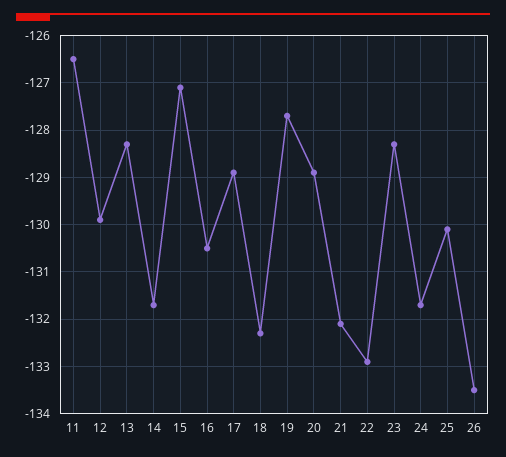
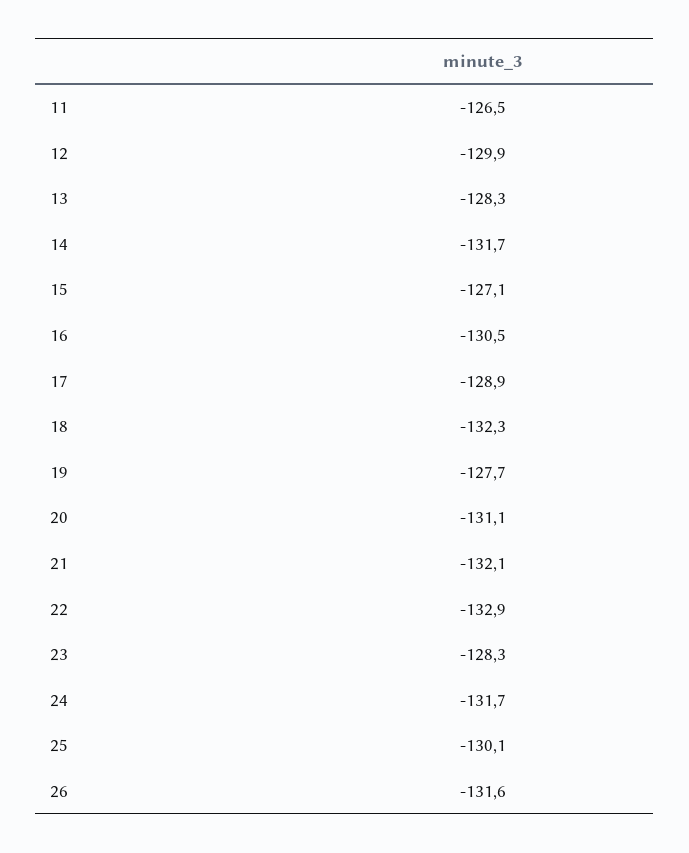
20: -129 -> -131.1
26: -133.5 -> -131.6

